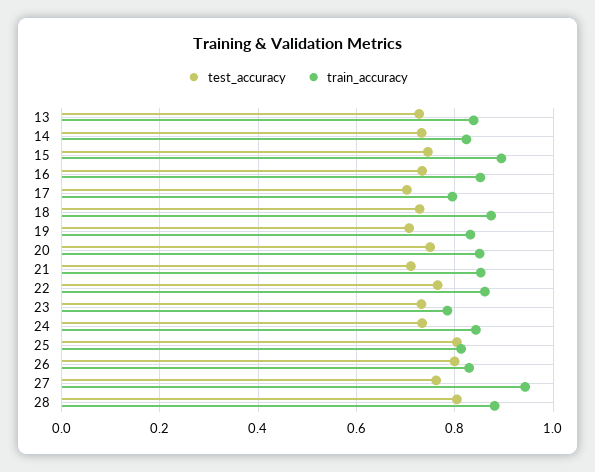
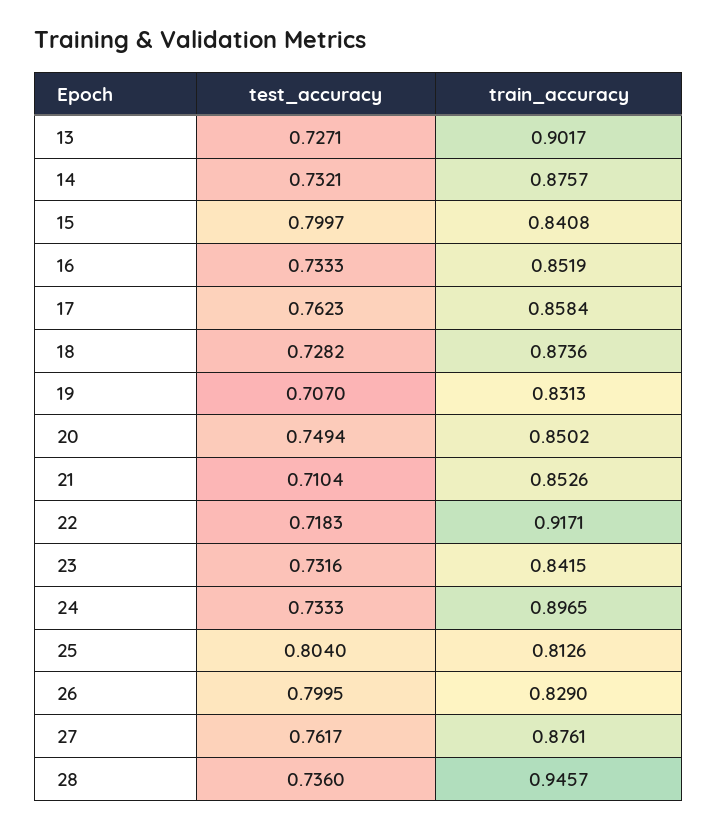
train_accuracy, 13: 0.84 -> 0.9017
train_accuracy, 14: 0.82 -> 0.8757
test_accuracy, 15: 0.74 -> 0.7997
train_accuracy, 15: 0.9 -> 0.8408
test_accuracy, 17: 0.7 -> 0.7623
train_accuracy, 17: 0.8 -> 0.8584
test_accuracy, 22: 0.76 -> 0.7183
train_accuracy, 22: 0.86 -> 0.9171
train_accuracy, 23: 0.78 -> 0.8415
train_accuracy, 24: 0.84 -> 0.8965
train_accuracy, 27: 0.94 -> 0.8761
test_accuracy, 28: 0.8 -> 0.736
train_accuracy, 28: 0.88 -> 0.9457

